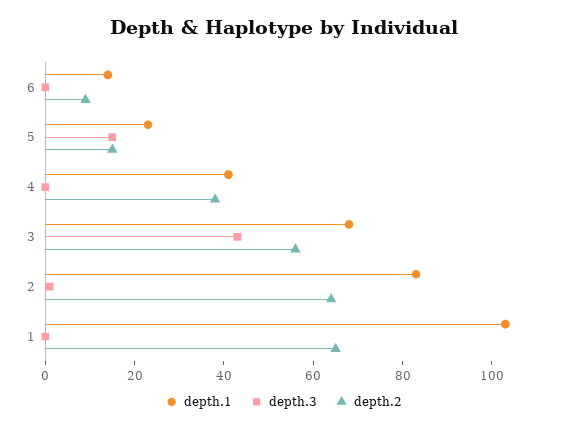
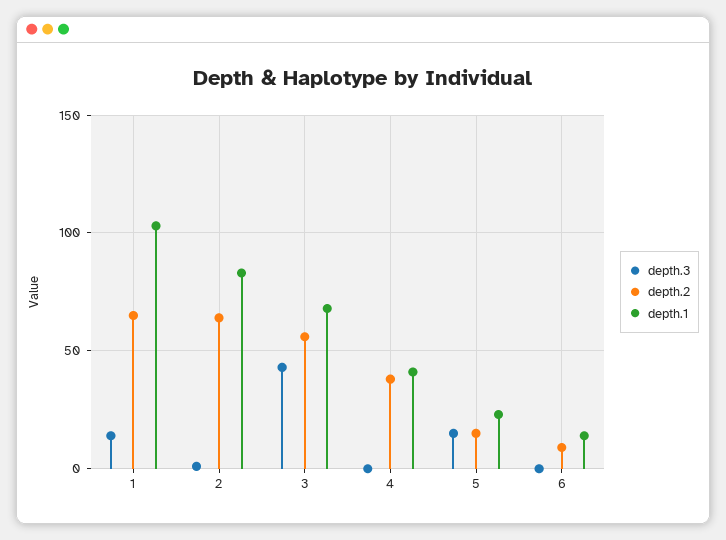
depth.3, 1: 0 -> 15

